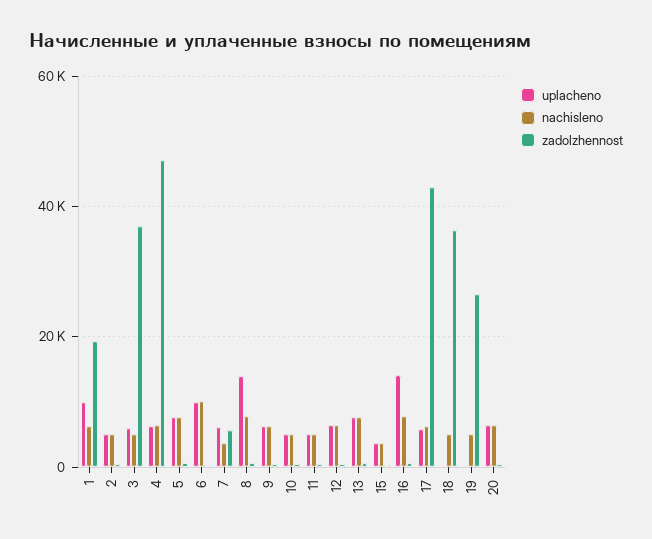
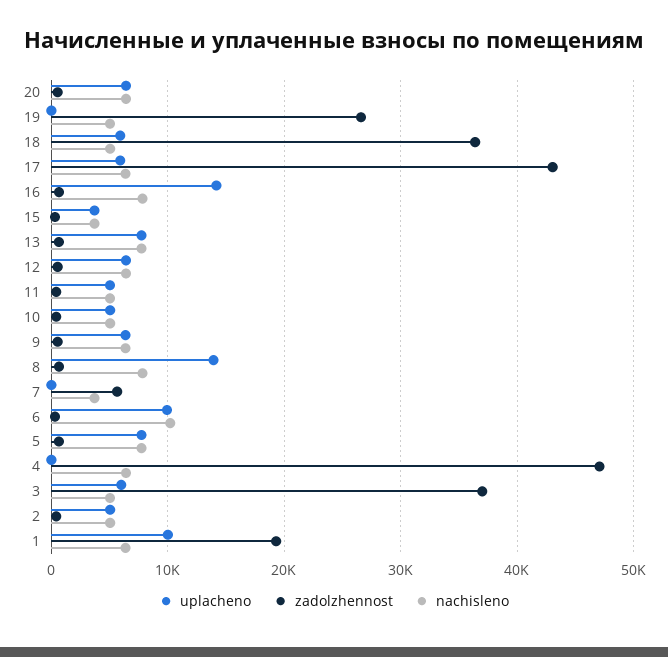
uplacheno, 4: 6000 -> 0
uplacheno, 7: 6000 -> 0
uplacheno, 18: 0 -> 6000

